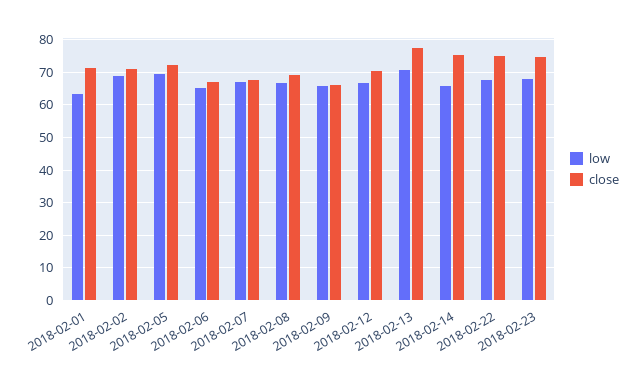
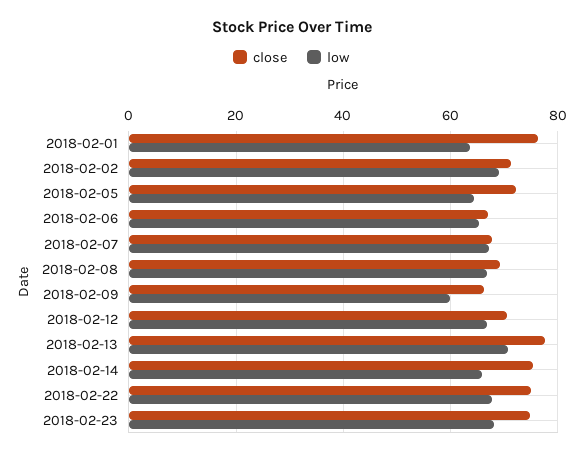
close, 2018-02-01: 72 -> 76
low, 2018-02-05: 70 -> 64
low, 2018-02-09: 66 -> 60

